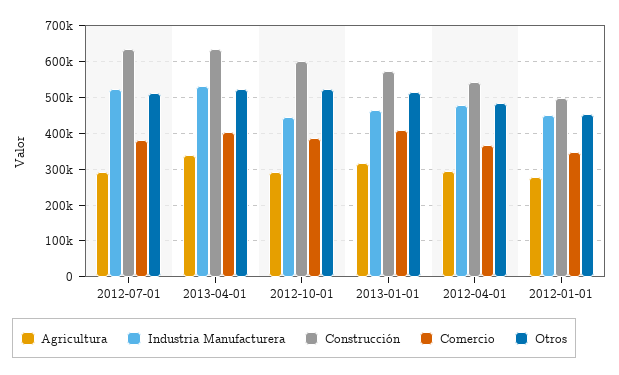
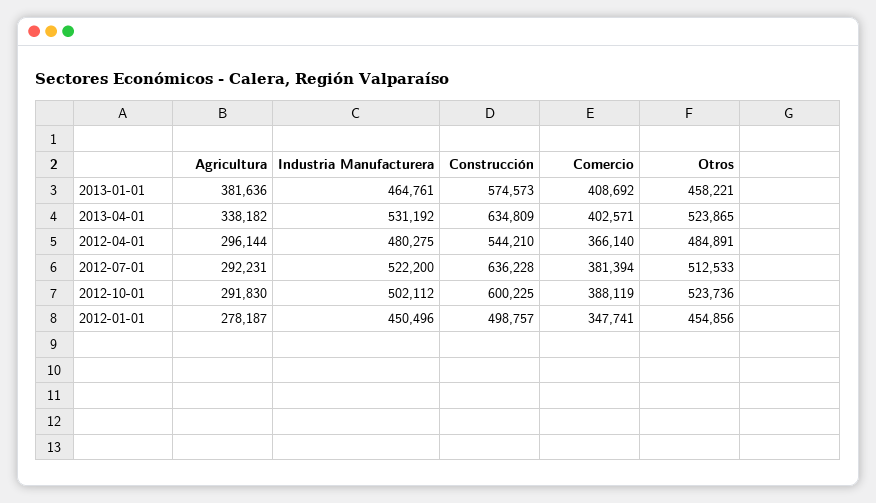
Industria Manufacturera, 2012-10-01: 440000 -> 502112
Agricultura, 2013-01-01: 320000 -> 381636
Otros, 2013-01-01: 520000 -> 458221

